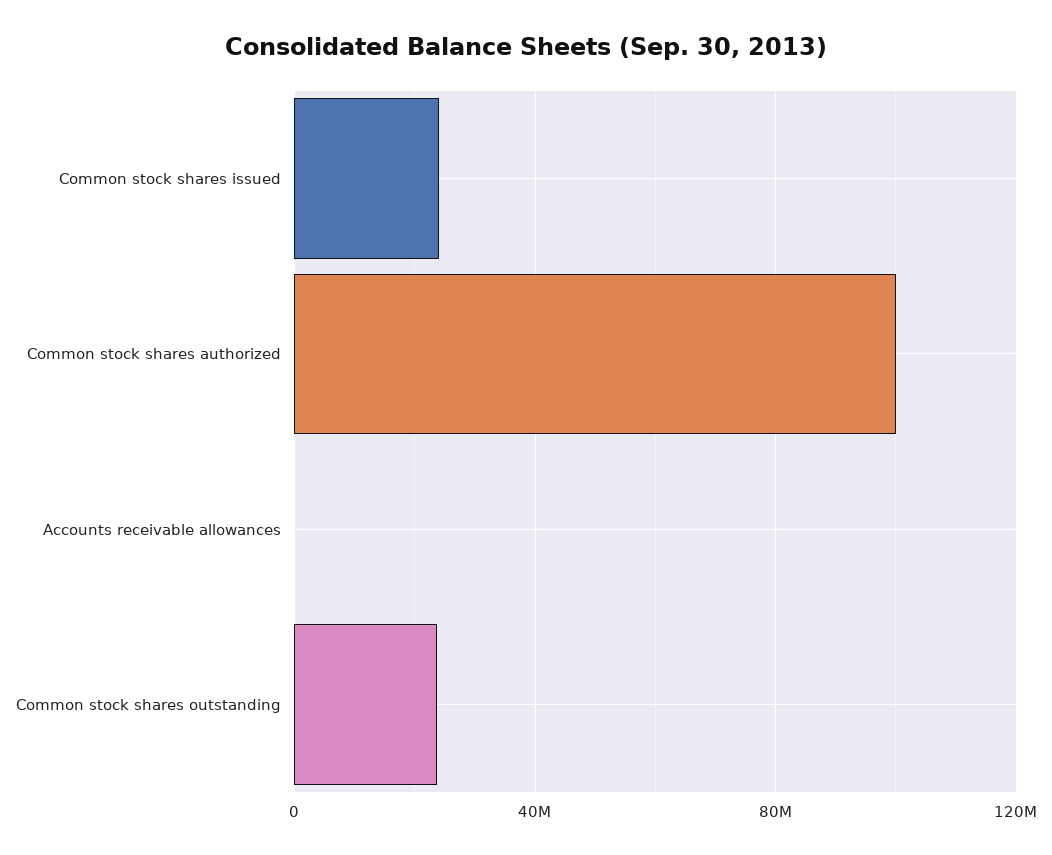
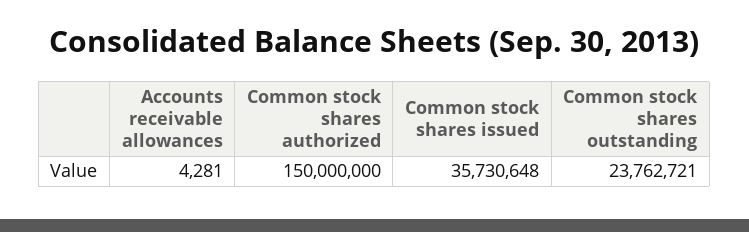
Common stock shares issued: 25000000 -> 35730648
Common stock shares authorized: 100000000 -> 150000000

